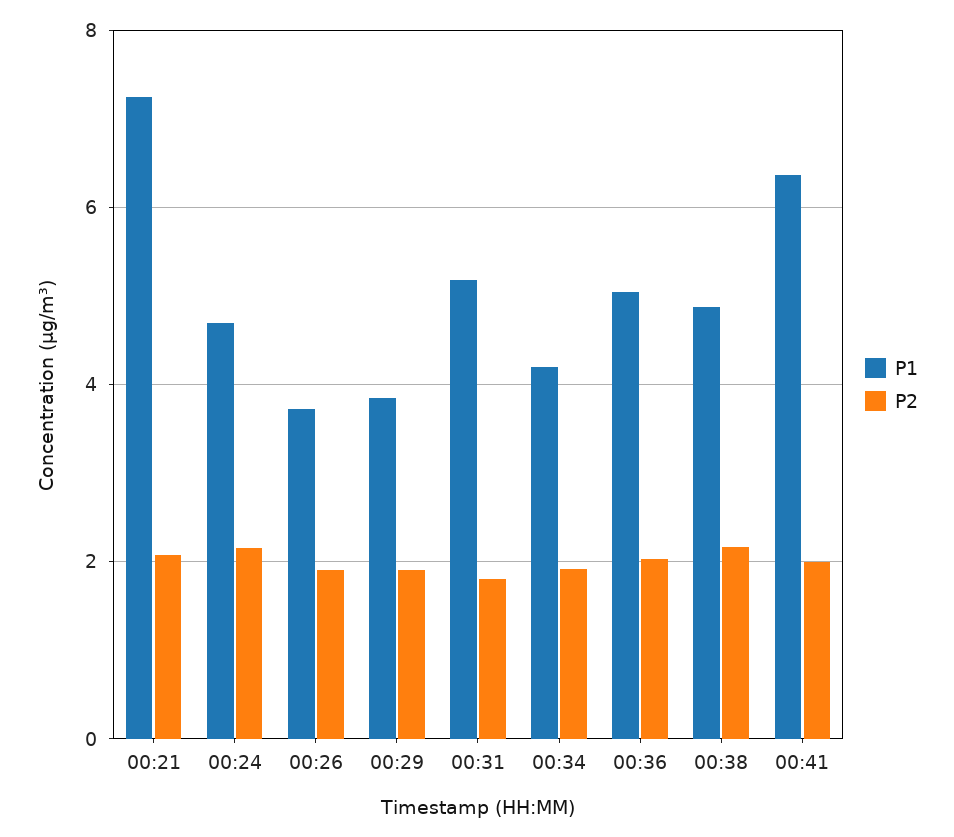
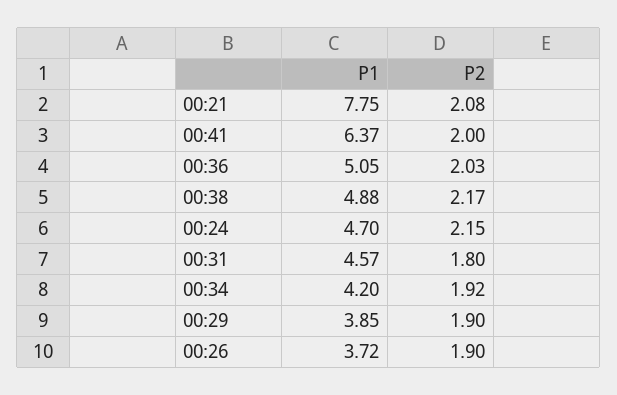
P1, 00:21: 7.2 -> 7.75
P1, 00:31: 5.2 -> 4.57

